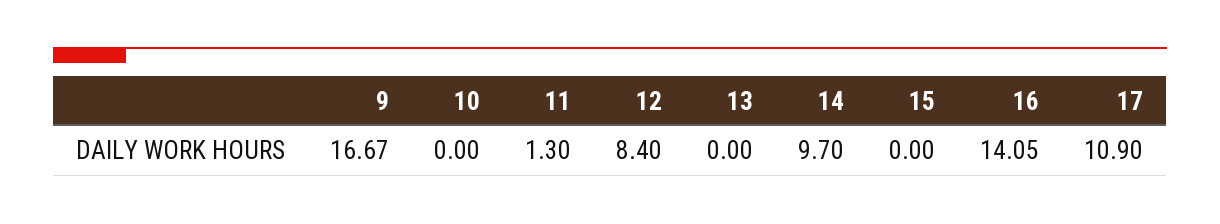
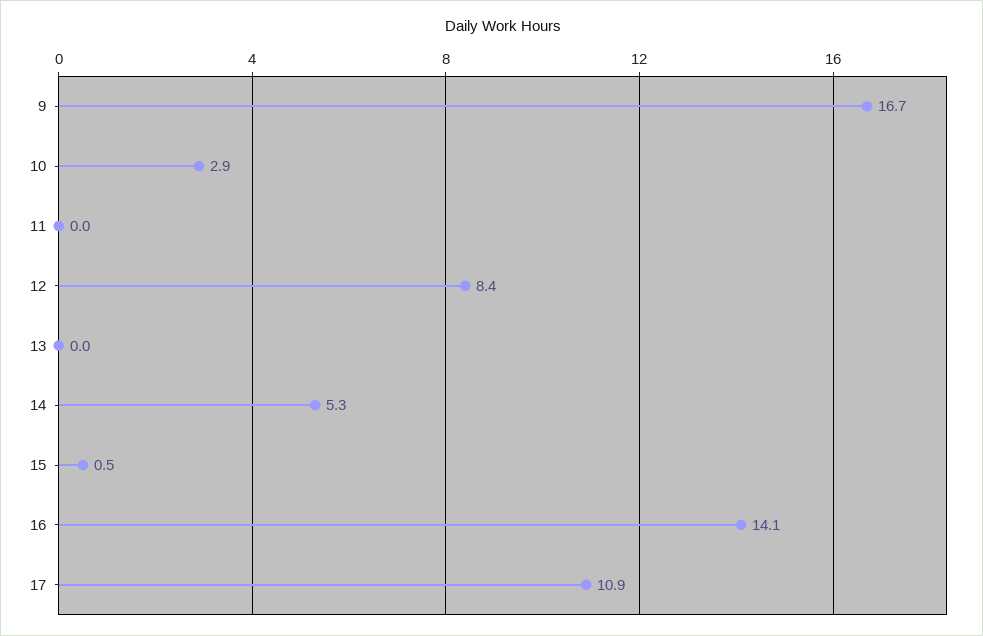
10: 0 -> 2.9
11: 1.3 -> 0
14: 9.7 -> 5.3
15: 0 -> 0.5

